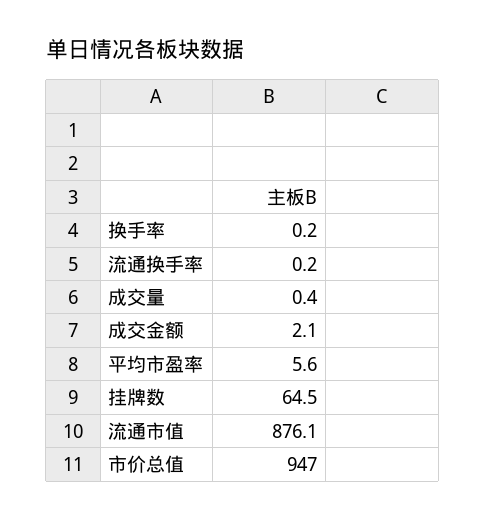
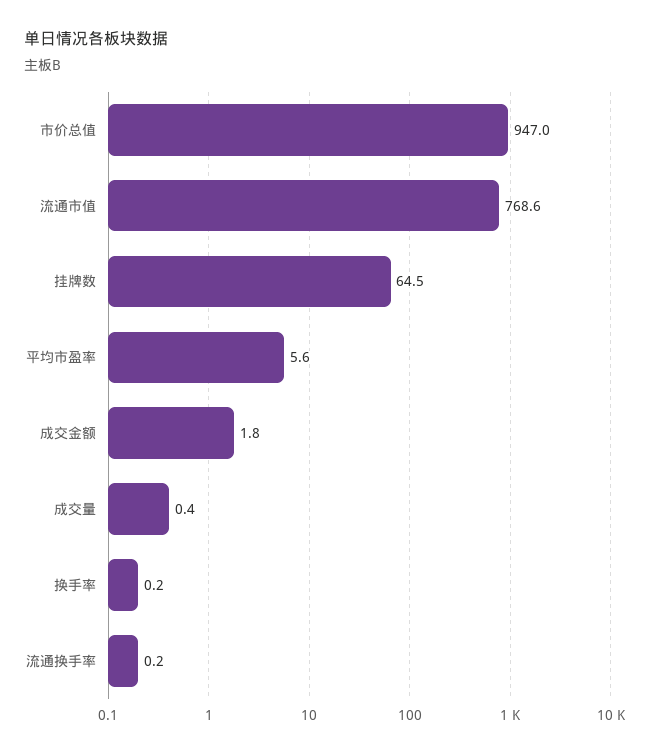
成交金额: 2.1 -> 1.8
流通市值: 876.1 -> 768.6

